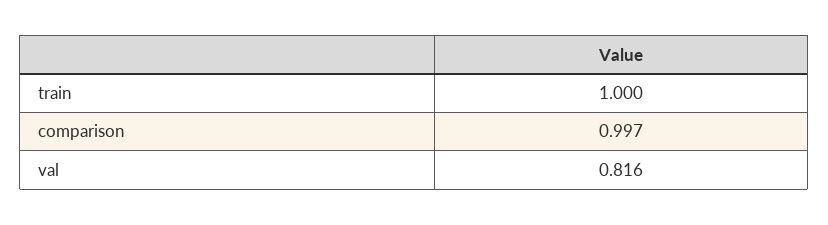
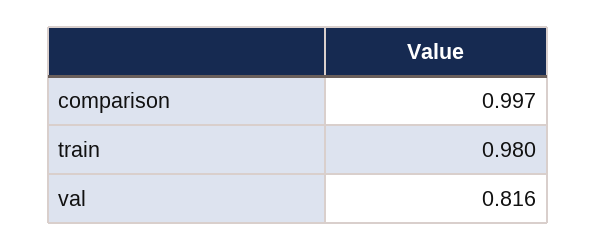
train: 1 -> 0.98

